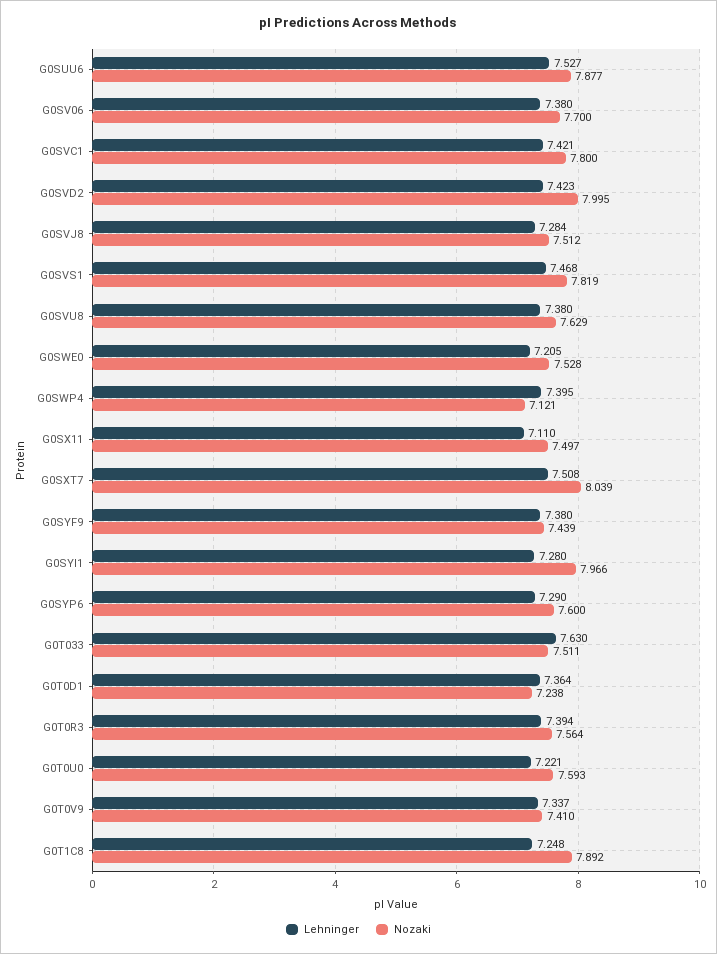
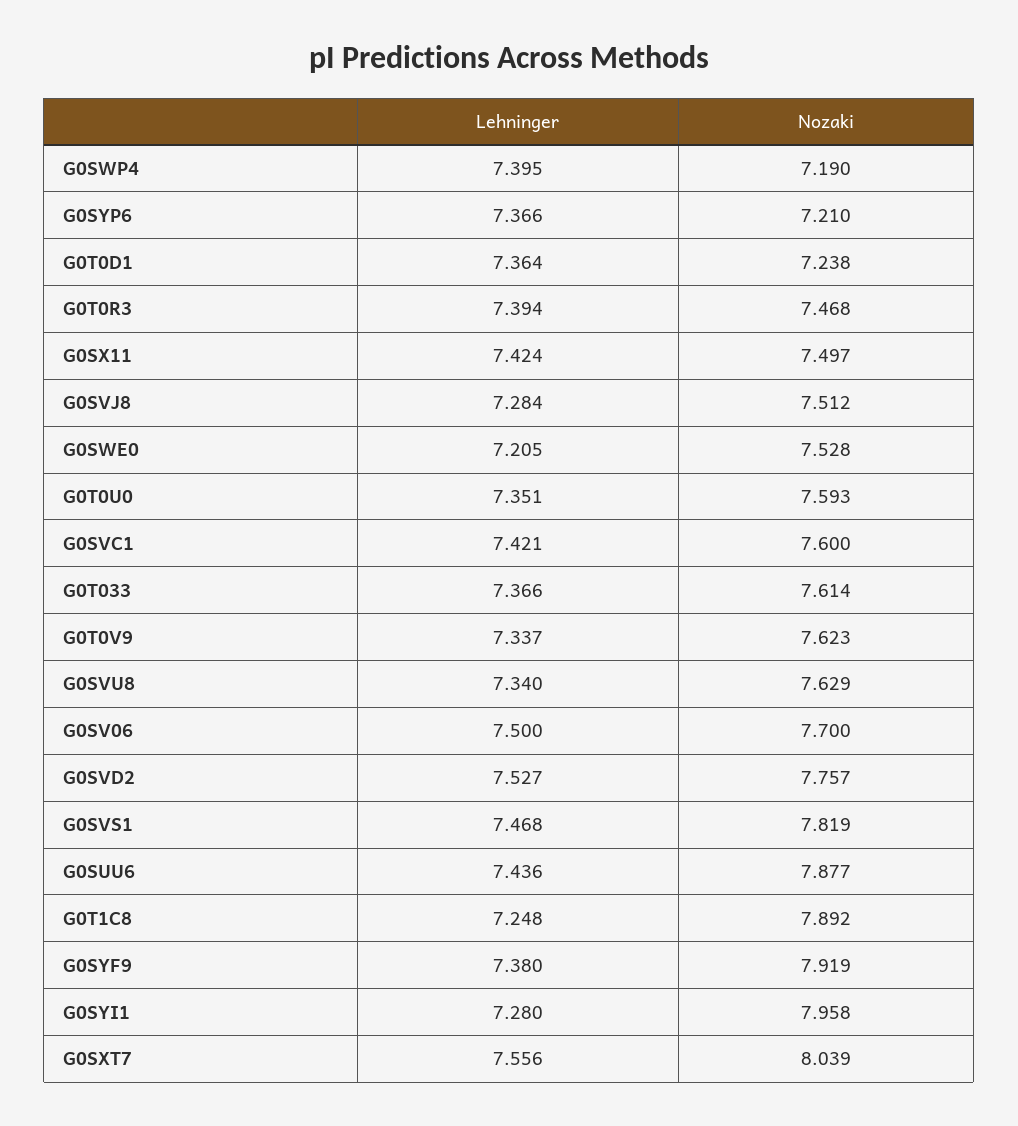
Lehninger, G0SUU6: 7.527 -> 7.436
Lehninger, G0SV06: 7.38 -> 7.5
Nozaki, G0SVC1: 7.8 -> 7.6
Lehninger, G0SVD2: 7.423 -> 7.527
Nozaki, G0SVD2: 7.995 -> 7.757
Lehninger, G0SVU8: 7.38 -> 7.34
Nozaki, G0SWP4: 7.121 -> 7.19
Lehninger, G0SX11: 7.11 -> 7.424
Lehninger, G0SXT7: 7.508 -> 7.556
Nozaki, G0SYF9: 7.439 -> 7.919
Nozaki, G0SYI1: 7.966 -> 7.958
Lehninger, G0SYP6: 7.29 -> 7.366
Nozaki, G0SYP6: 7.6 -> 7.21
Lehninger, G0T033: 7.63 -> 7.366
Nozaki, G0T033: 7.511 -> 7.614
Nozaki, G0T0R3: 7.564 -> 7.468
Lehninger, G0T0U0: 7.221 -> 7.351
Nozaki, G0T0V9: 7.41 -> 7.623

